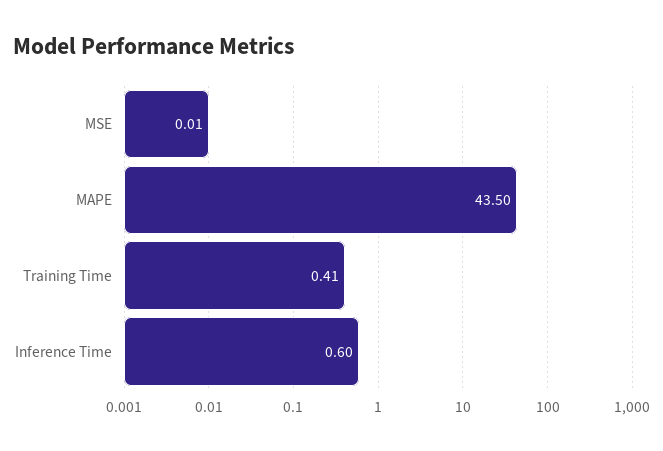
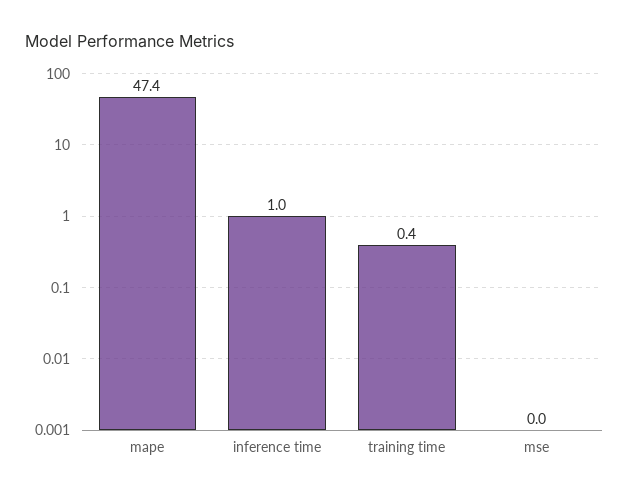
MAPE: 43.5 -> 47.4
Inference Time: 0.6 -> 1

